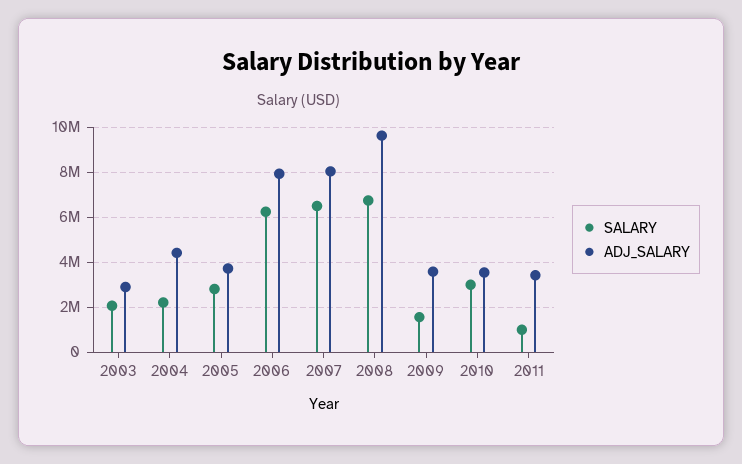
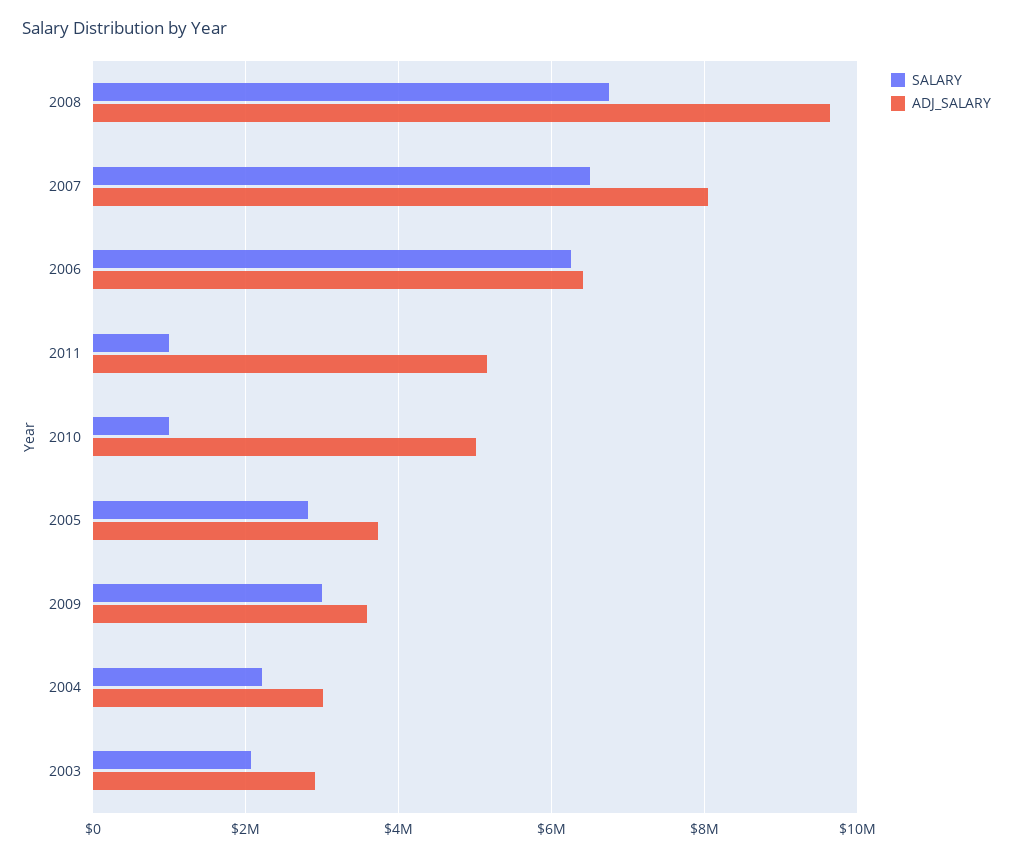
ADJ_SALARY, 2004: 4500000 -> 3000000
ADJ_SALARY, 2006: 8000000 -> 6400000
SALARY, 2009: 1500000 -> 3000000
SALARY, 2010: 3000000 -> 1000000
ADJ_SALARY, 2010: 3500000 -> 5000000
ADJ_SALARY, 2011: 3500000 -> 5200000

